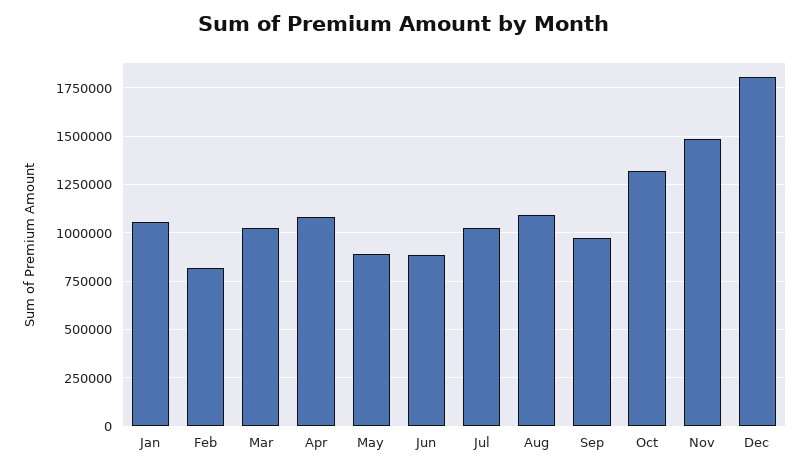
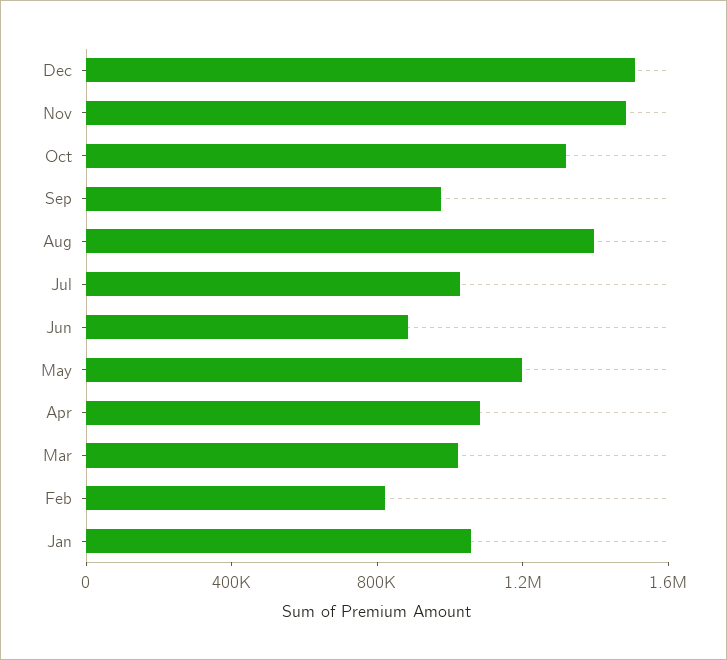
May: 900000 -> 1200000
Aug: 1100000 -> 1400000
Dec: 1800000 -> 1500000

